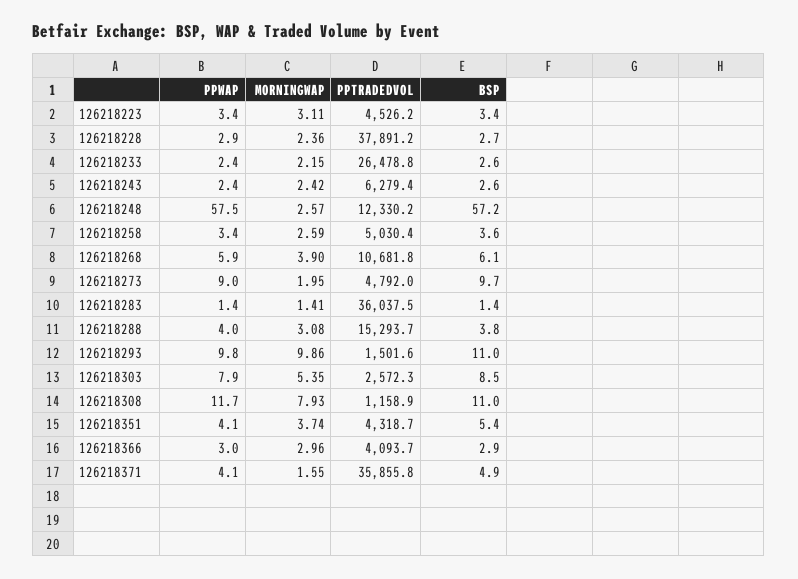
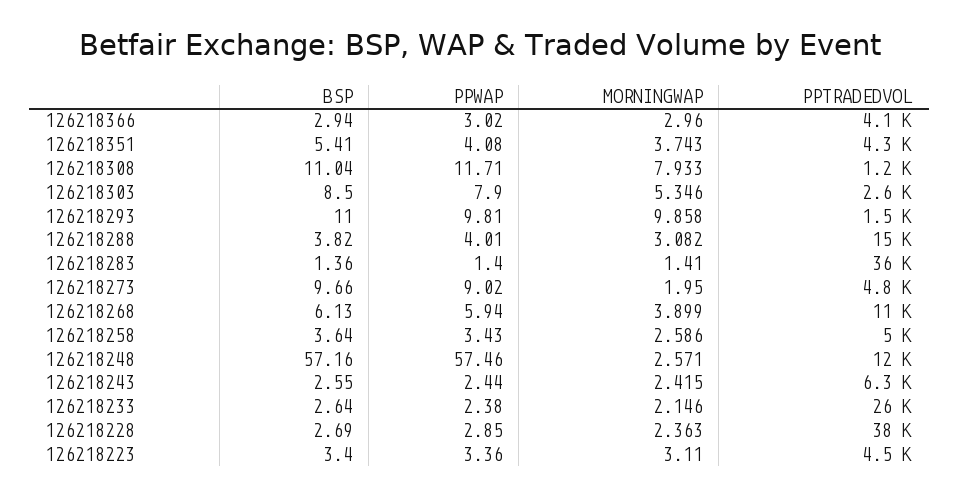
PPWAP, 126218371: 4.1 -> none
MORNINGWAP, 126218371: 1.55 -> none
PPTRADEDVOL, 126218371: 35855.8 -> none
BSP, 126218371: 4.9 -> none

